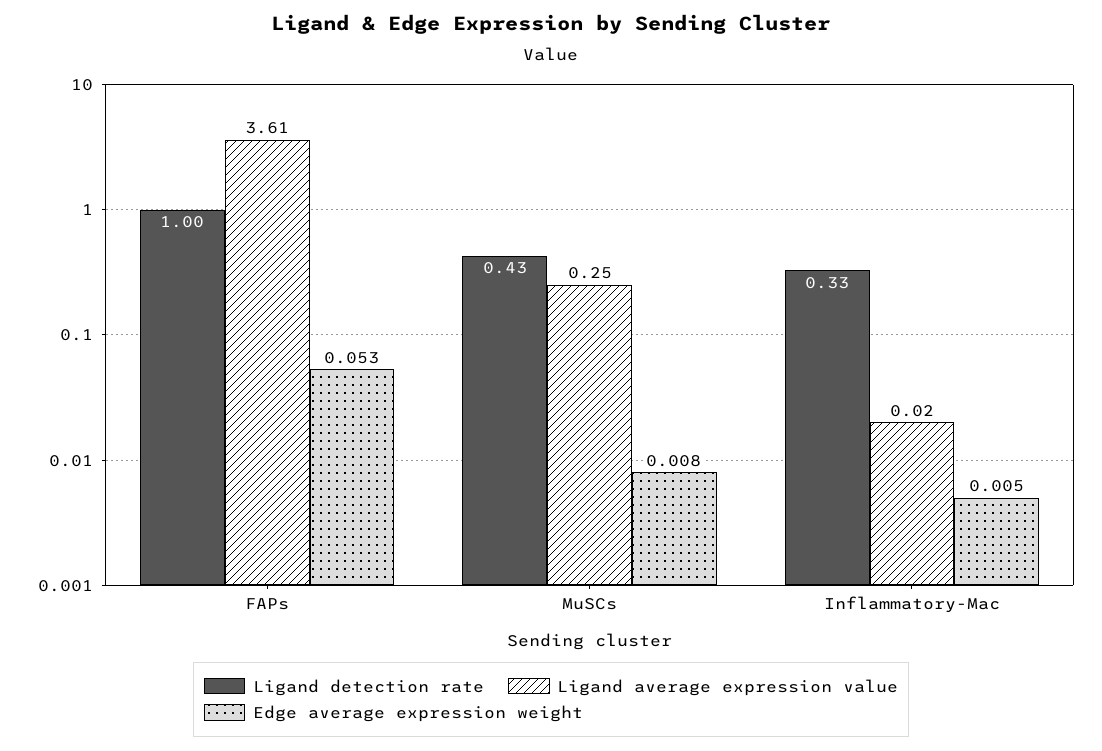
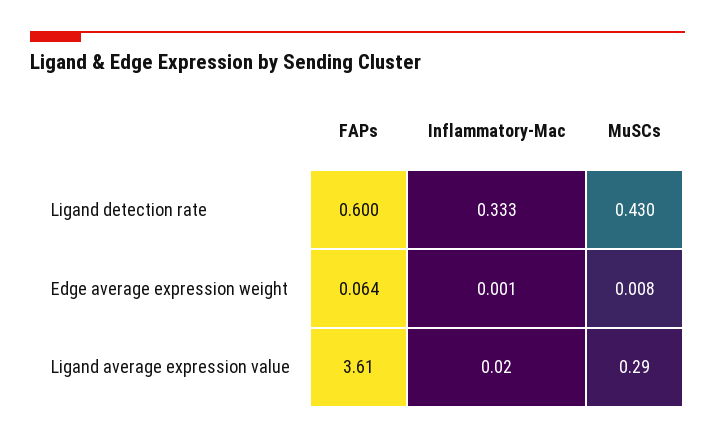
Ligand detection rate, FAPs: 1 -> 0.6
Edge average expression weight, FAPs: 0.053 -> 0.064
Ligand average expression value, MuSCs: 0.25 -> 0.29
Edge average expression weight, Inflammatory-Mac: 0.005 -> 0.001

